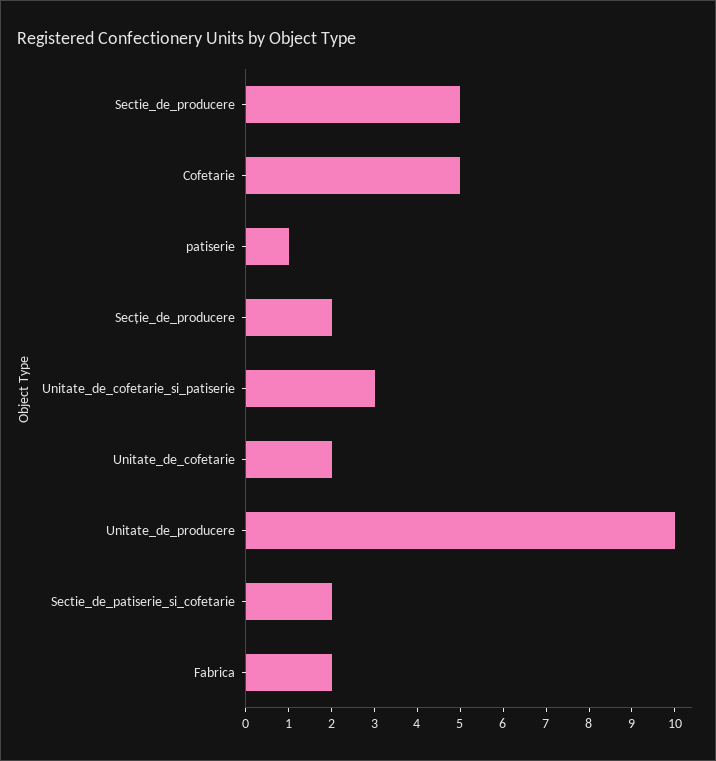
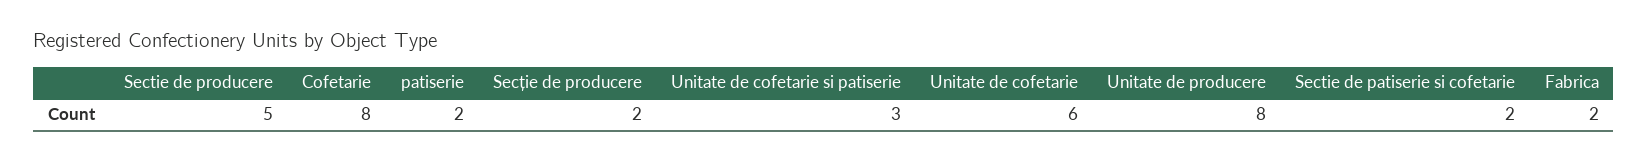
Cofetarie: 5 -> 8
patiserie: 1 -> 2
Unitate_de_cofetarie: 2 -> 6
Unitate_de_producere: 10 -> 8

